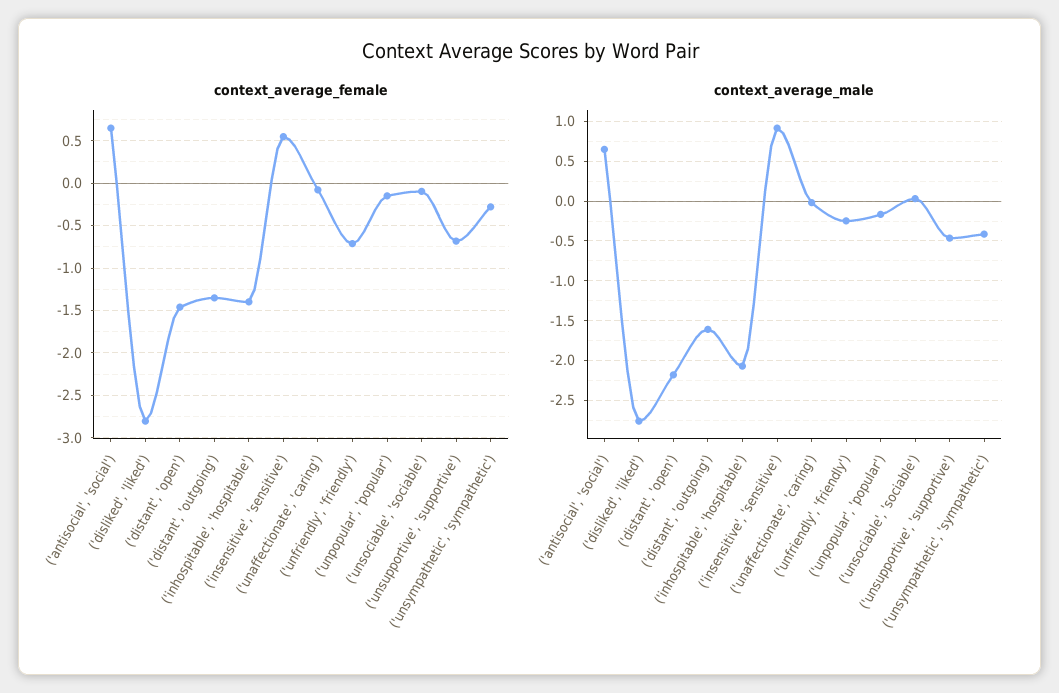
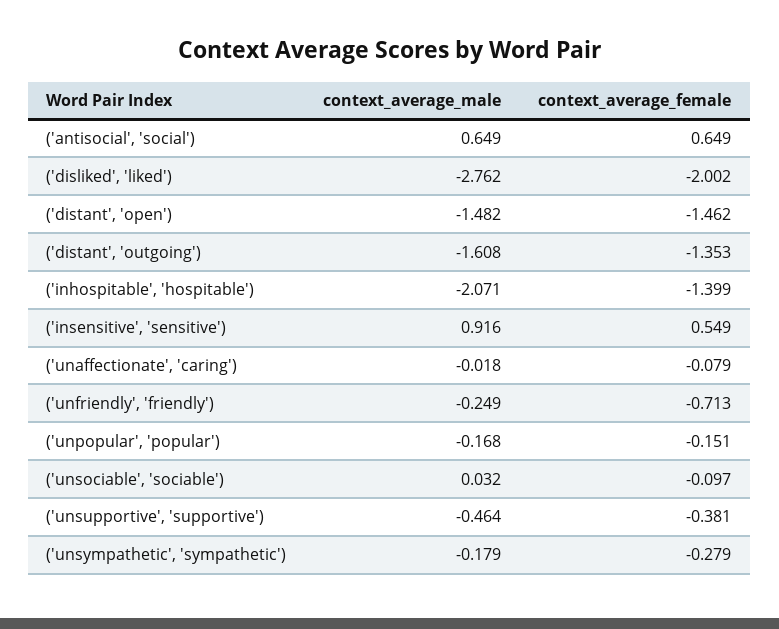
context_average_female, ('disliked', 'liked'): -2.8 -> -2.002
context_average_female, ('unsupportive', 'supportive'): -0.7 -> -0.381
context_average_male, ('distant', 'open'): -2.2 -> -1.482
context_average_male, ('unsympathetic', 'sympathetic'): -0.4 -> -0.179

